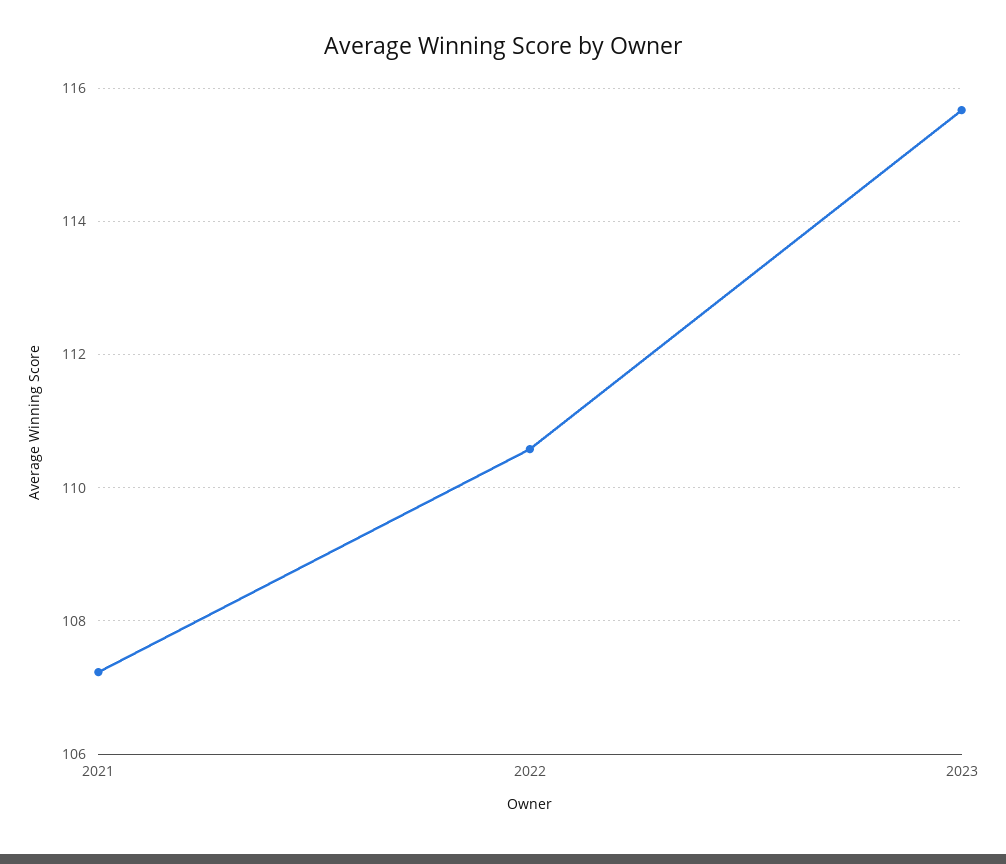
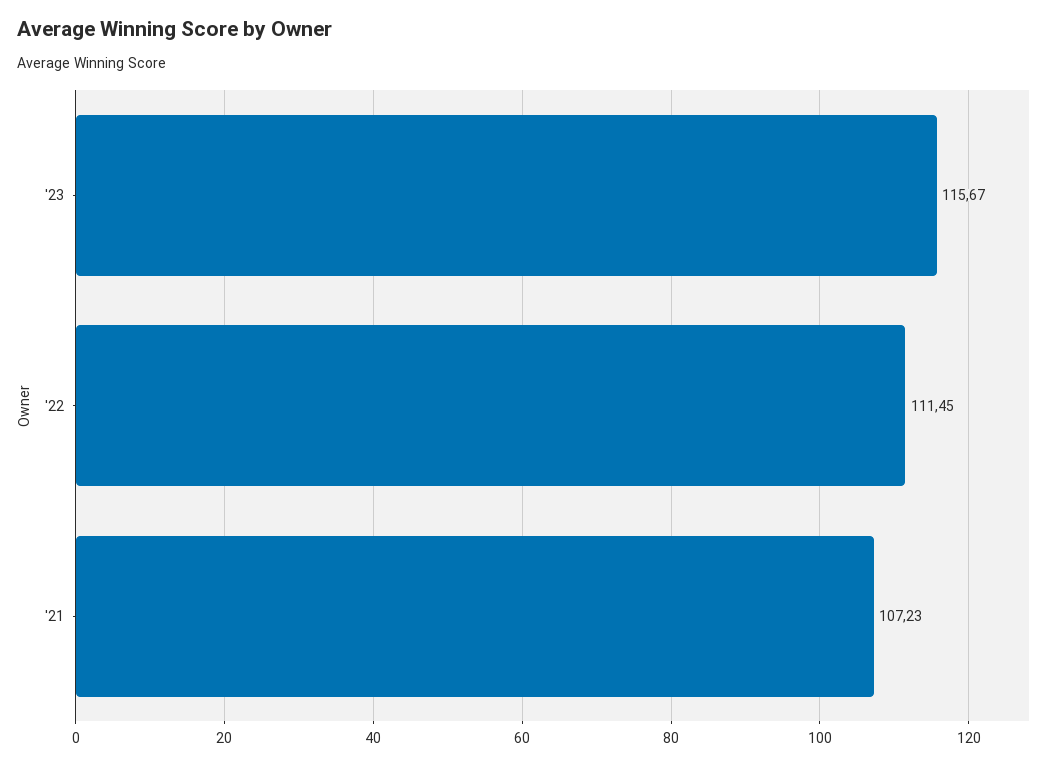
2022: 110.6 -> 111.45

